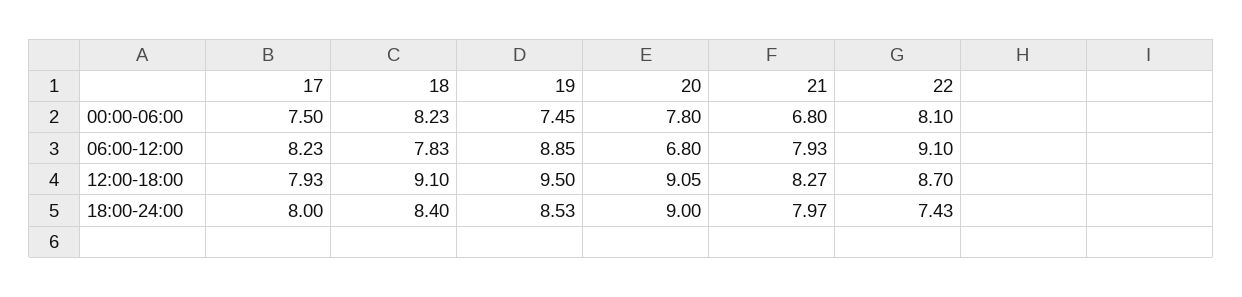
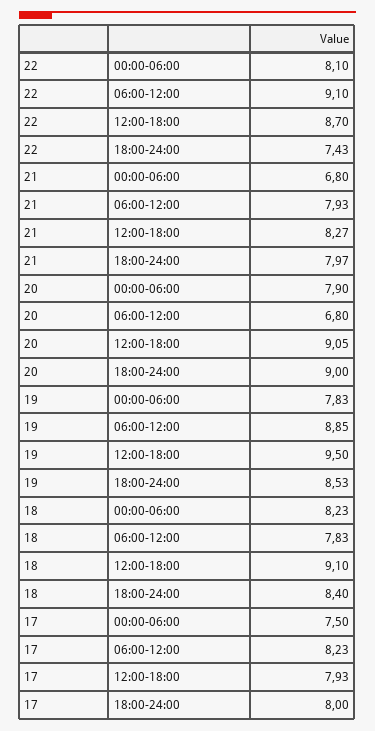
19, 00:00-06:00: 7.45 -> 7.83
20, 00:00-06:00: 7.8 -> 7.9

